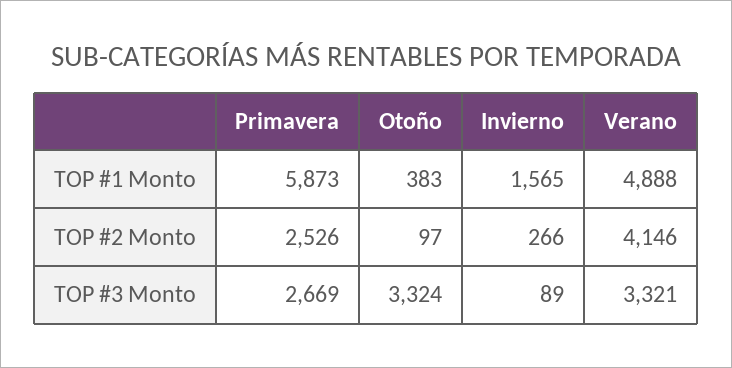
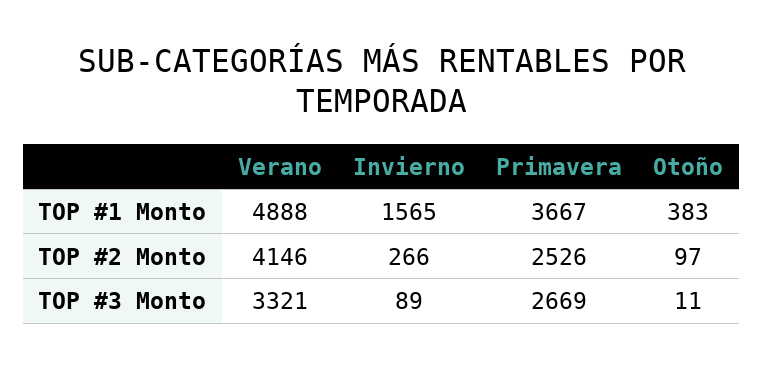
Primavera, TOP #1 Monto: 5873 -> 3667
Otoño, TOP #3 Monto: 3324 -> 11

